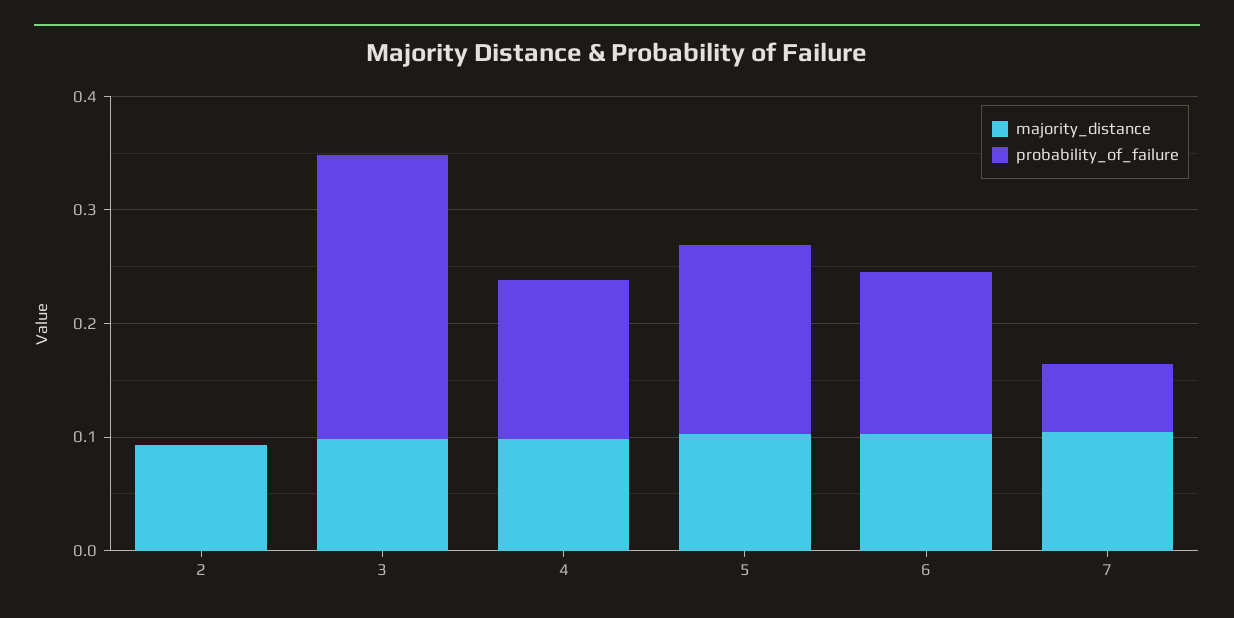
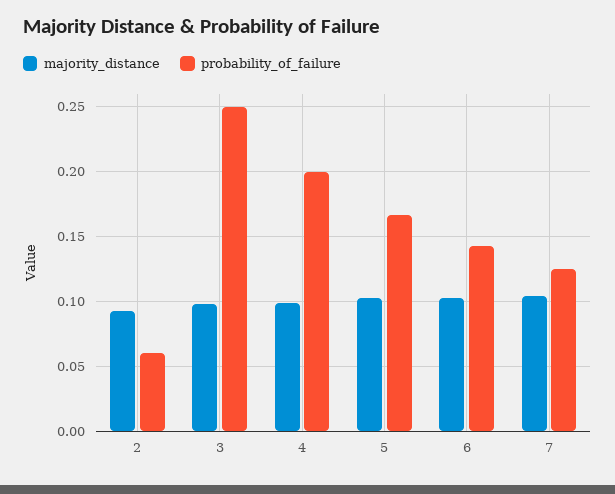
probability_of_failure, 2: 0 -> 0.06
probability_of_failure, 4: 0.14 -> 0.2
probability_of_failure, 7: 0.06 -> 0.125

